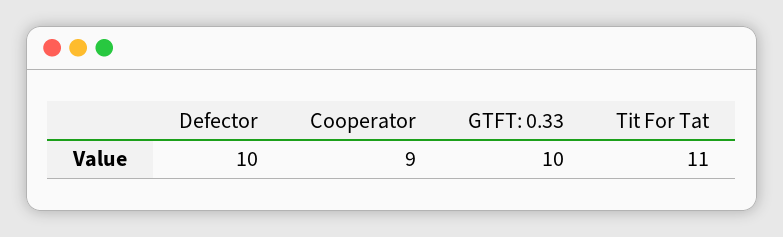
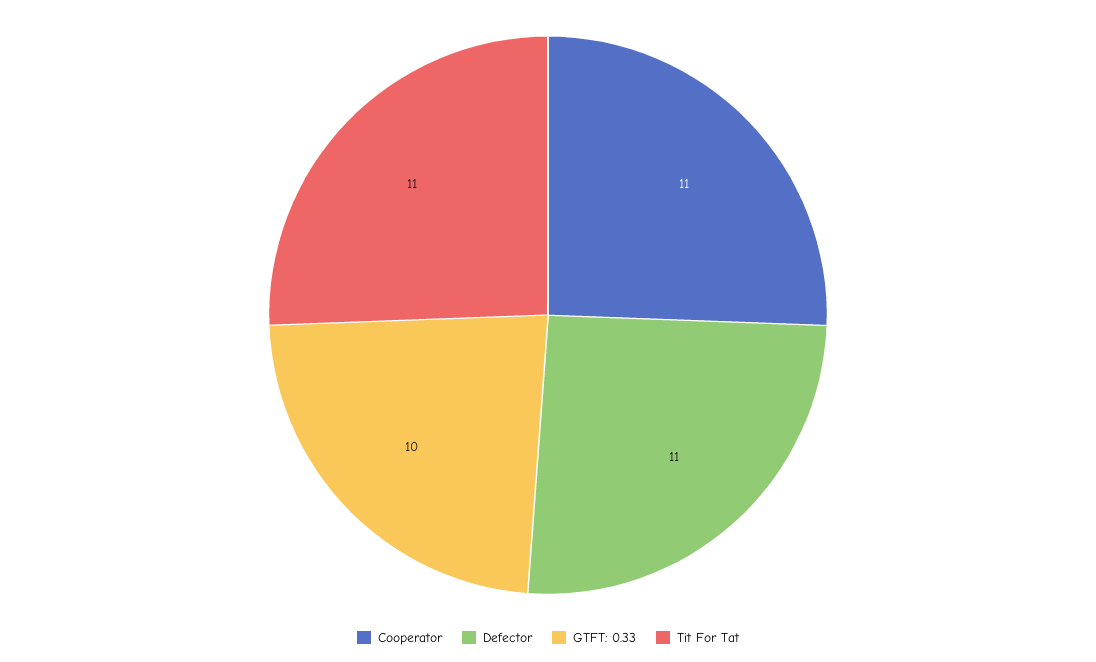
Defector: 10 -> 11
Cooperator: 9 -> 11

